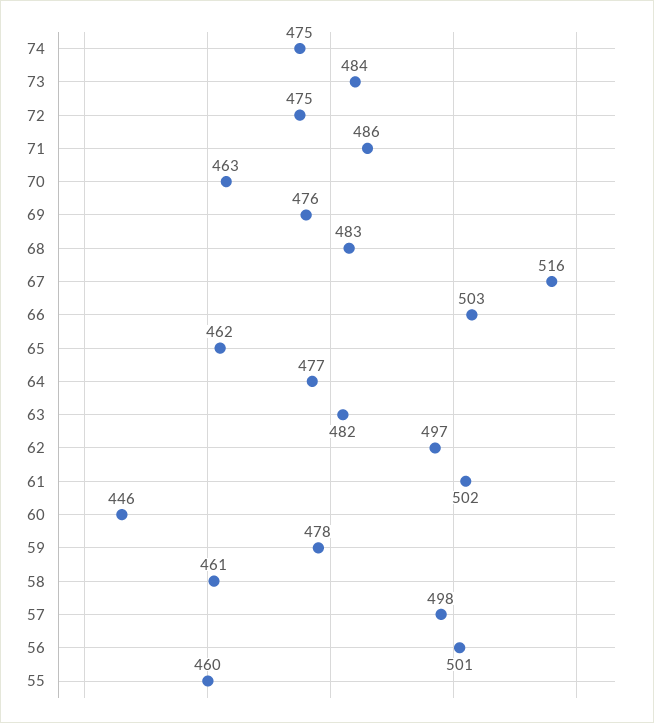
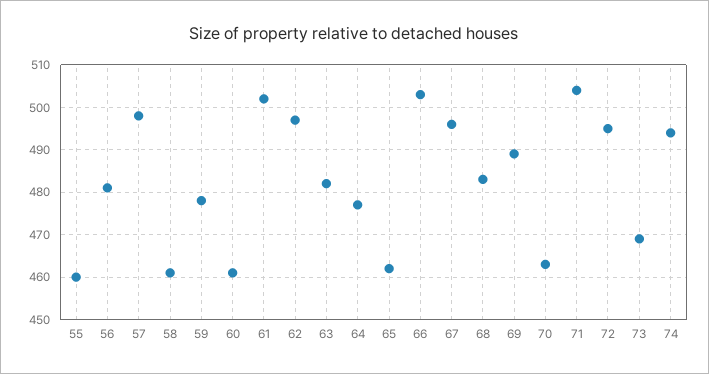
74: 475 -> 495
73: 484 -> 470
72: 475 -> 495
71: 486 -> 505
69: 476 -> 490
67: 516 -> 495
60: 446 -> 460
56: 501 -> 480

